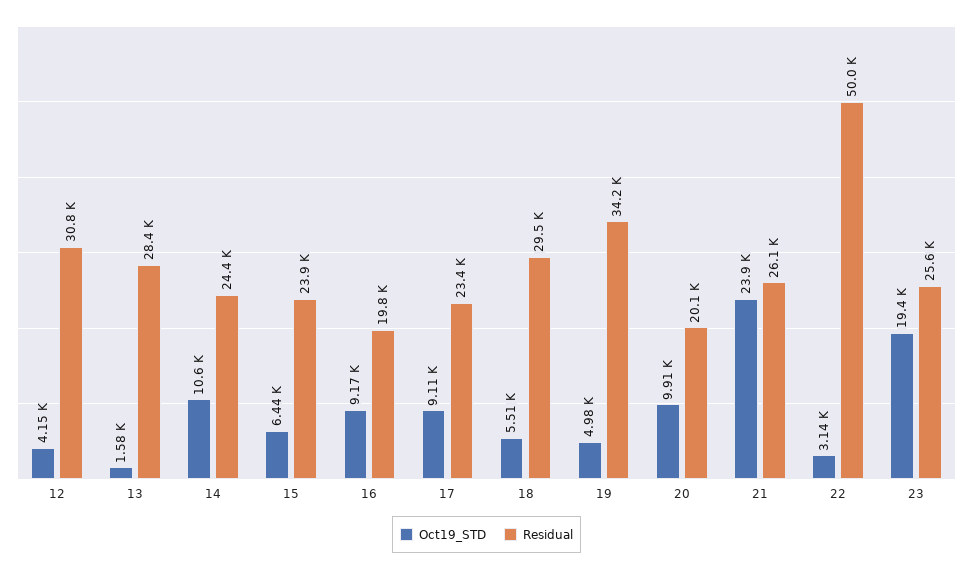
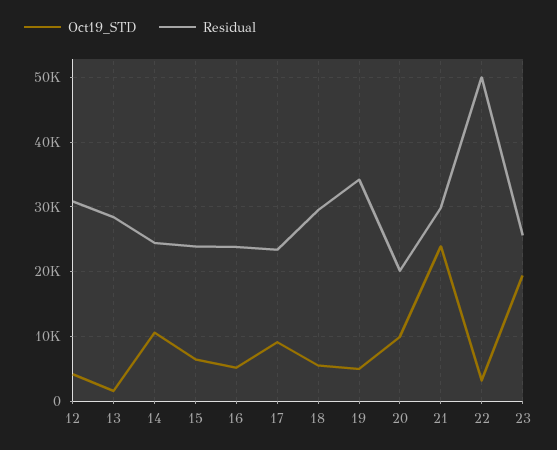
Oct19_STD, 16: 9170 -> 5000
Residual, 16: 19800 -> 24000
Residual, 21: 26100 -> 30000

